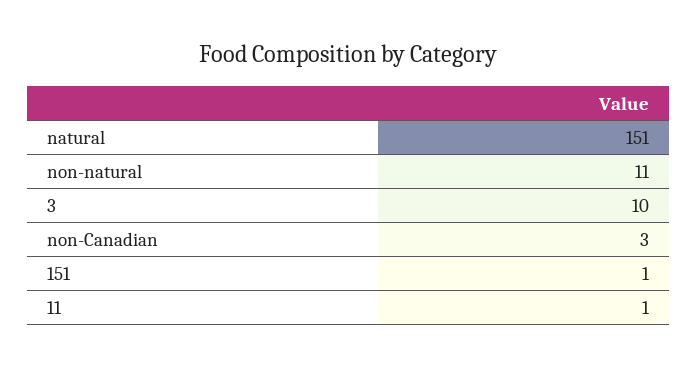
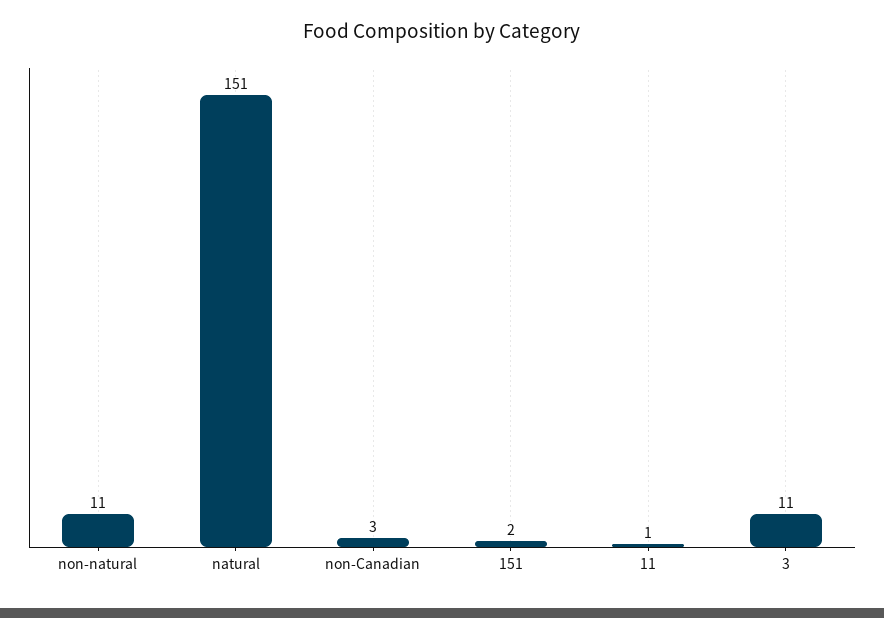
3: 10 -> 11
151: 1 -> 2

